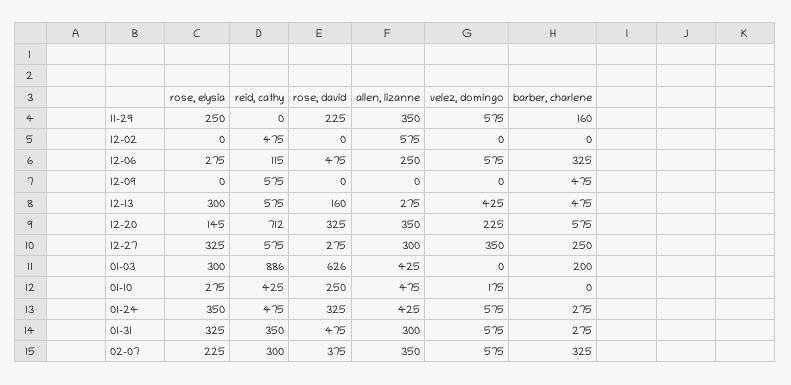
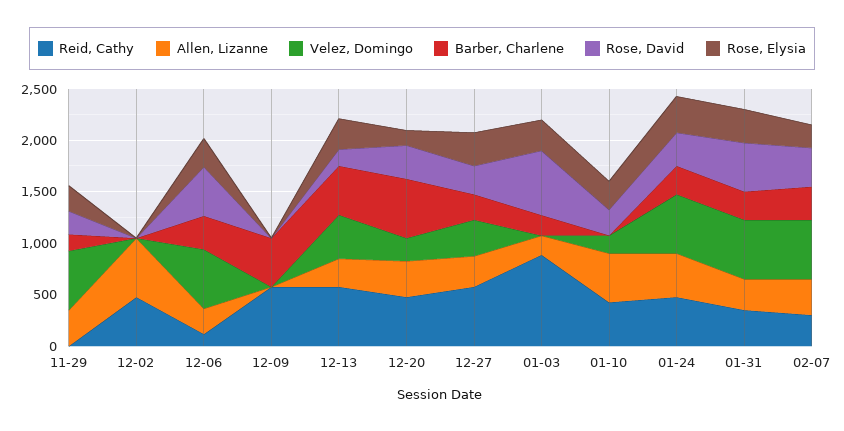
reid, cathy, 12-20: 712 -> 500
allen, lizanne, 01-03: 425 -> 200

